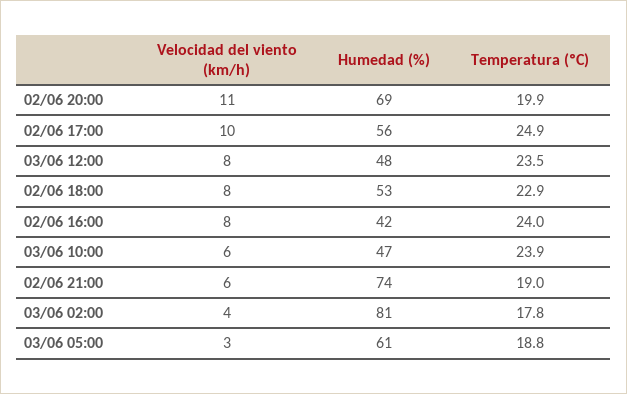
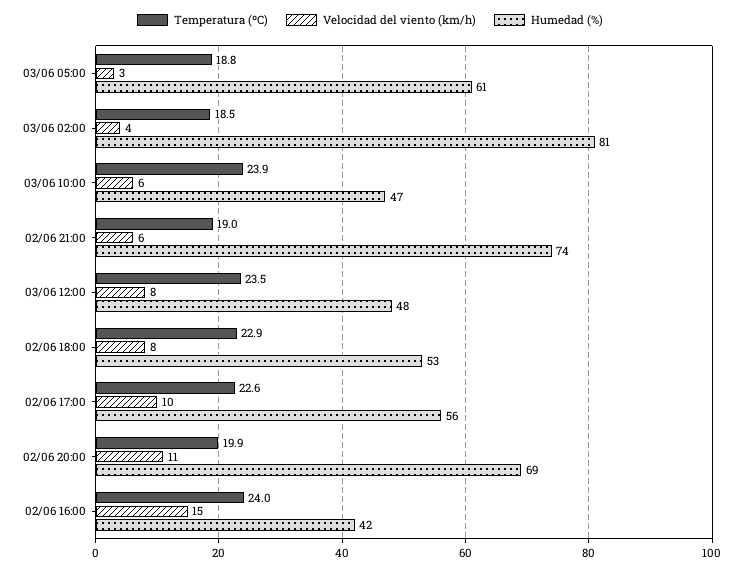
Temperatura (ºC), 02/06 17:00: 24.9 -> 22.6
Velocidad del viento (km/h), 02/06 16:00: 8 -> 15
Temperatura (ºC), 03/06 02:00: 17.8 -> 18.5

